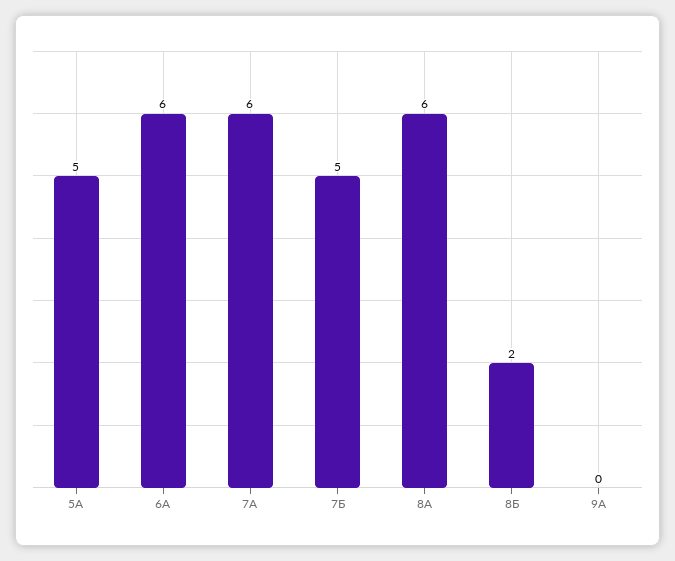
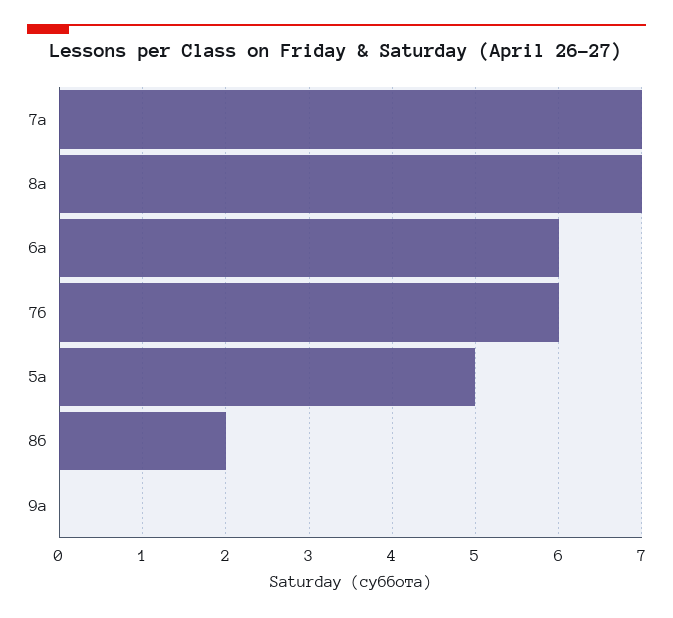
7А: 6 -> 7
7Б: 5 -> 6
8А: 6 -> 7

